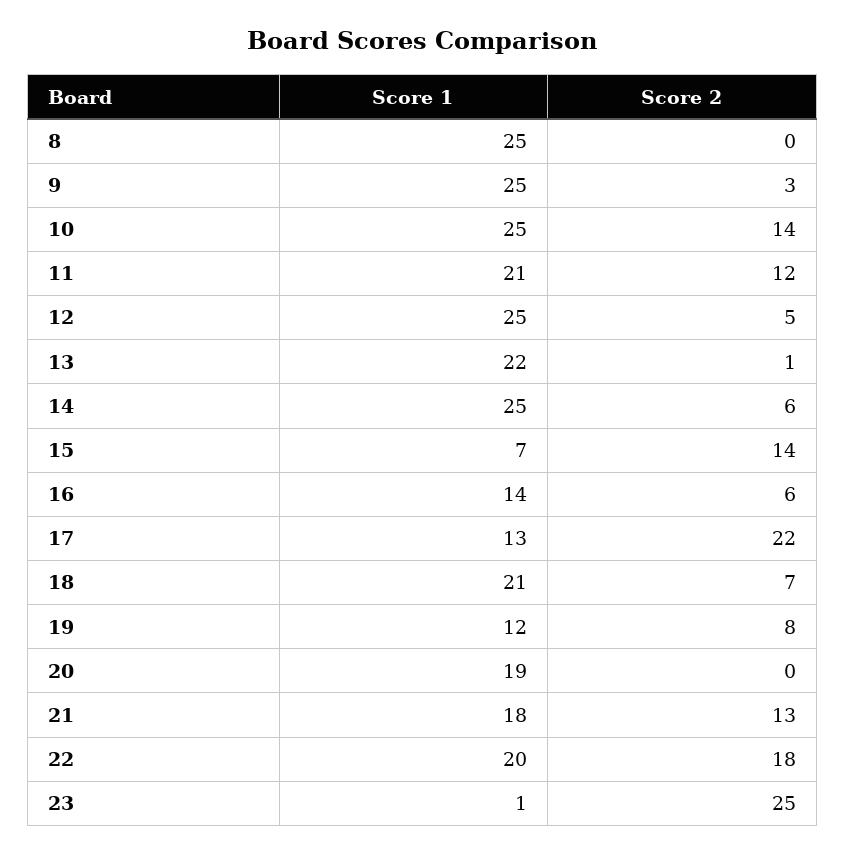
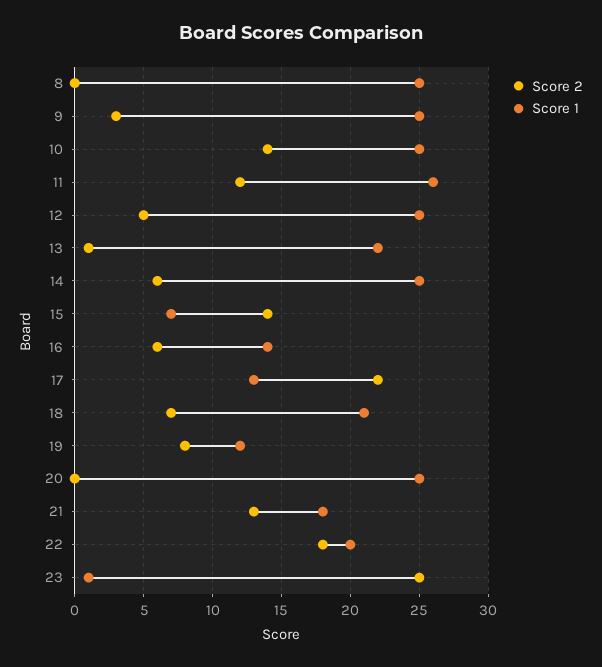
Score 1, 11: 21 -> 26
Score 1, 20: 19 -> 25

